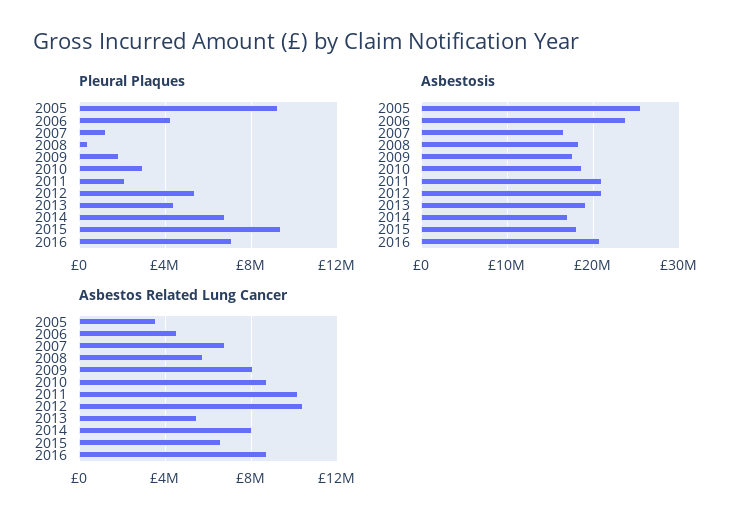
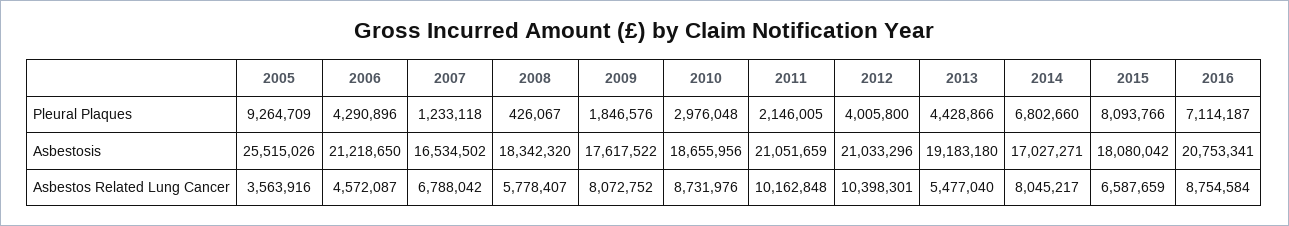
Pleural Plaques, 2012: 5500000 -> 4005800
Pleural Plaques, 2015: 9500000 -> 8093766
Asbestosis, 2006: 24000000 -> 21218650

